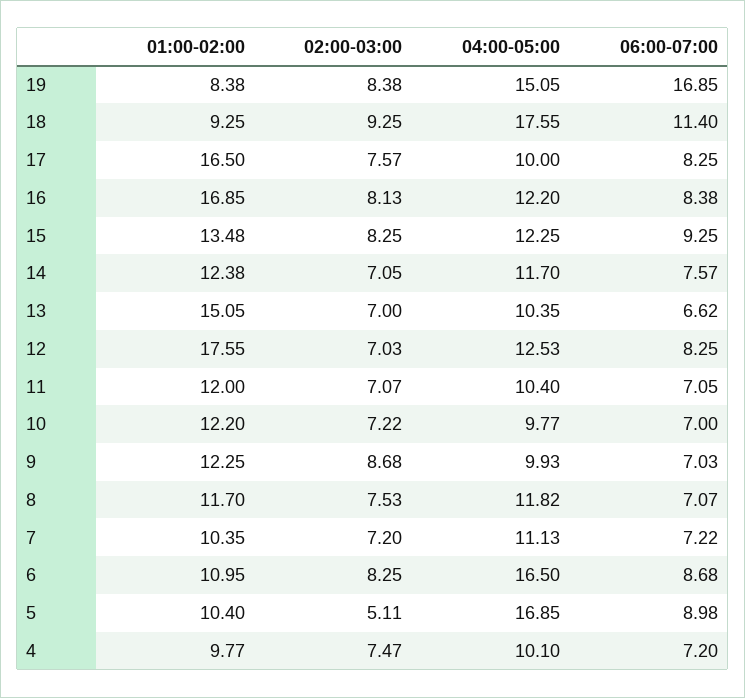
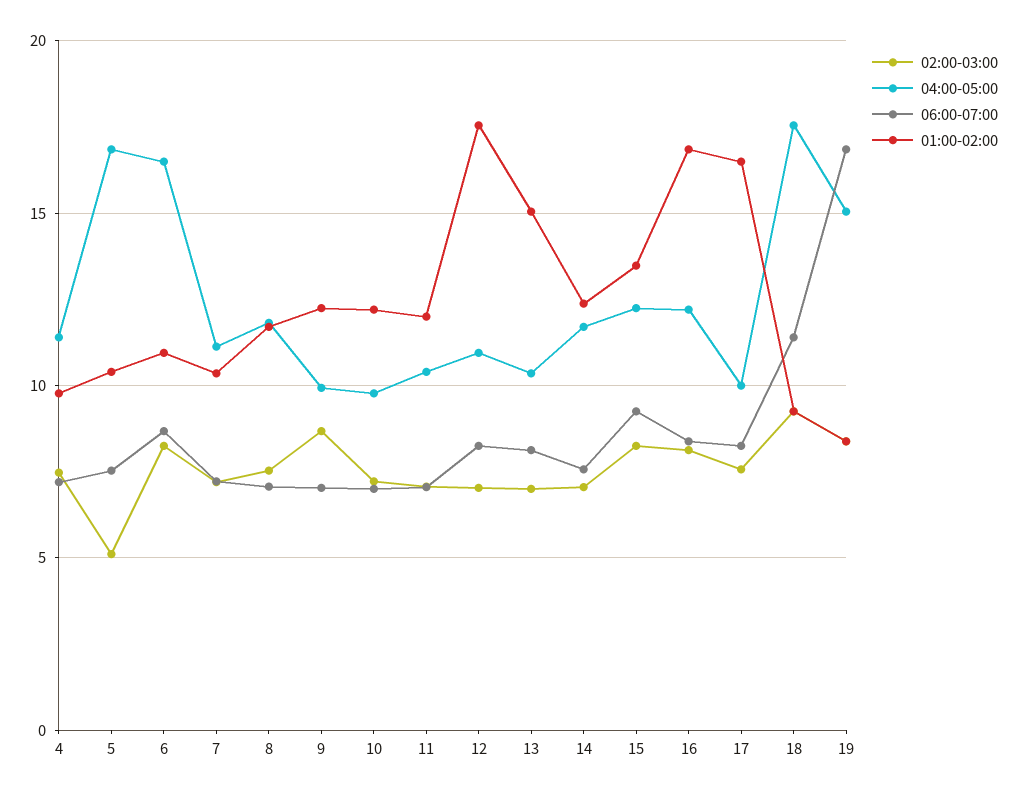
06:00-07:00, 13: 6.62 -> 8
04:00-05:00, 12: 12.53 -> 11
06:00-07:00, 5: 8.98 -> 7.5
04:00-05:00, 4: 10.1 -> 11.5

